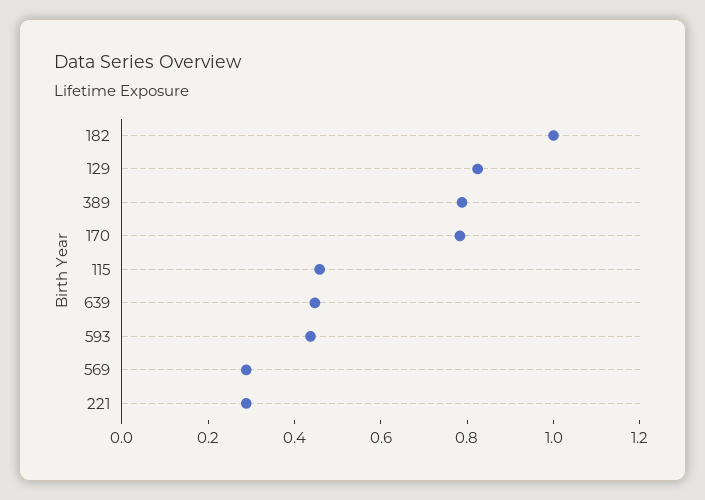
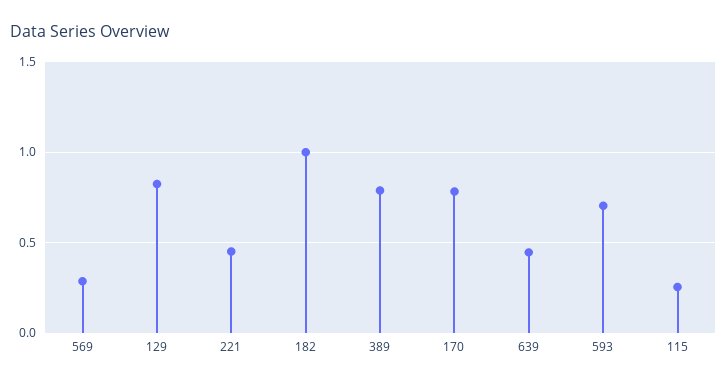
115: 0.45 -> 0.25
593: 0.45 -> 0.7
221: 0.3 -> 0.45

